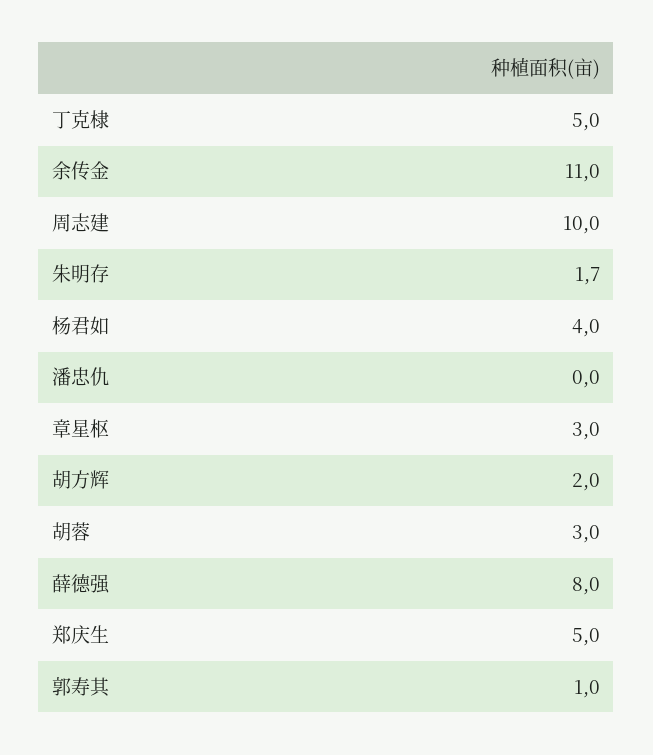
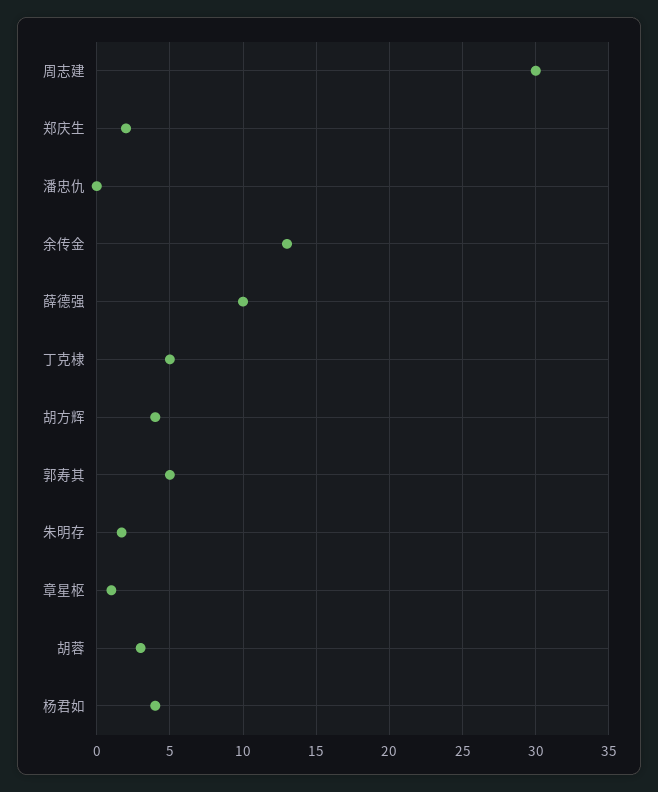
余传金: 11 -> 13
周志建: 10 -> 30
章星枢: 3 -> 1
胡方辉: 2 -> 4
薛德强: 8 -> 10
郑庆生: 5 -> 2
郭寿其: 1 -> 5

